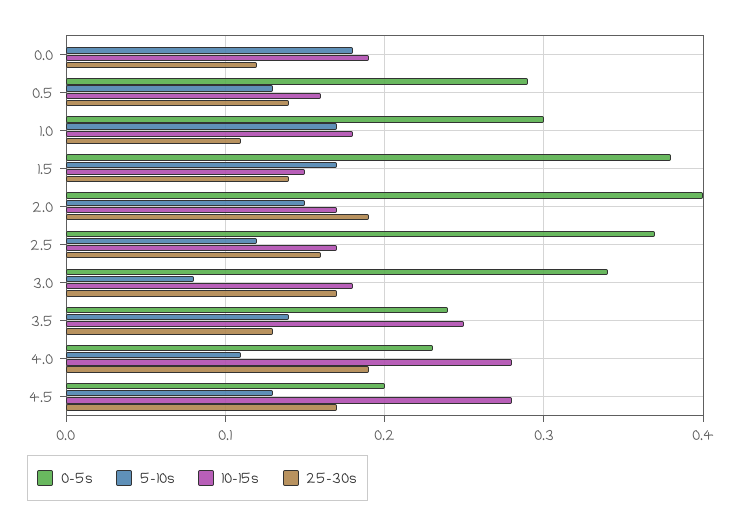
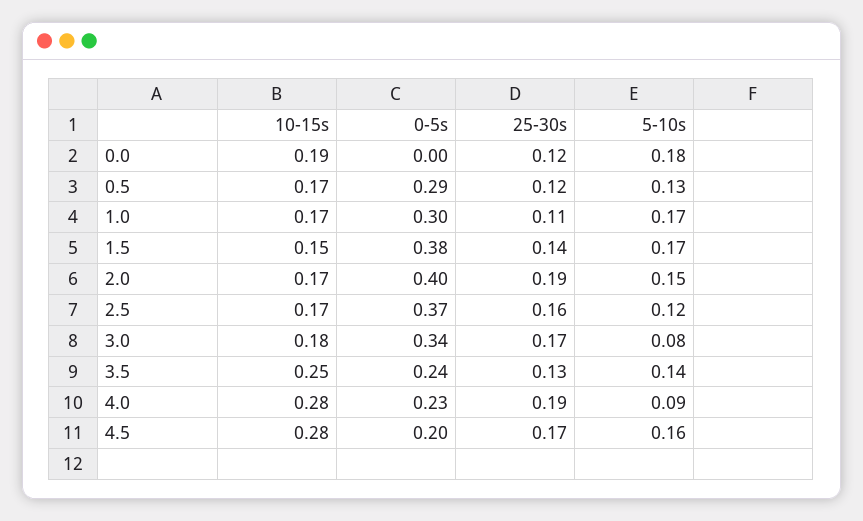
10-15s, 0.5: 0.16 -> 0.17
25-30s, 0.5: 0.14 -> 0.12
10-15s, 1.0: 0.18 -> 0.17
5-10s, 4.0: 0.11 -> 0.09
5-10s, 4.5: 0.13 -> 0.16

